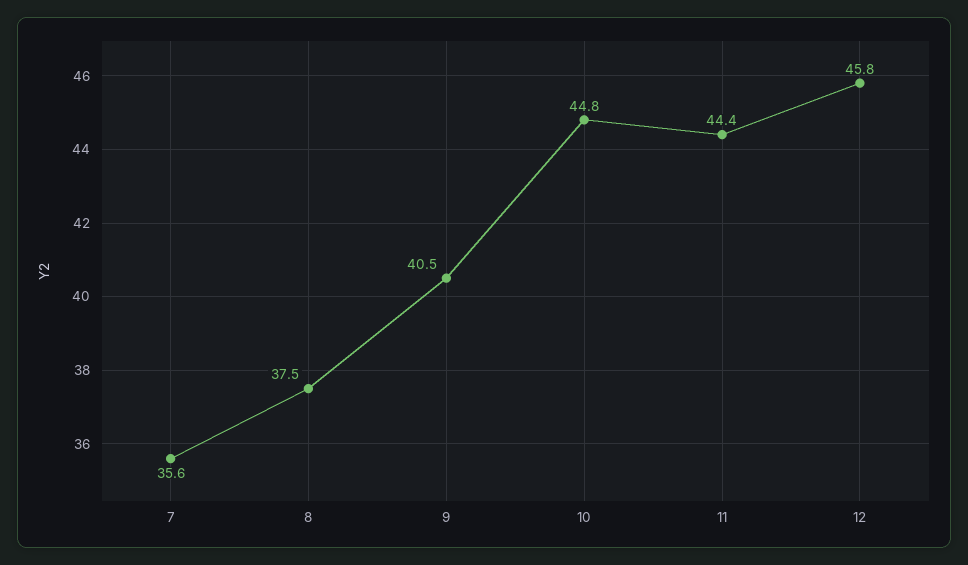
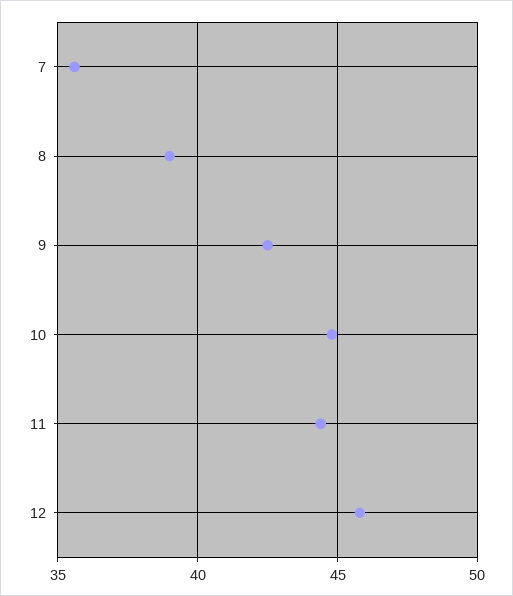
8: 37.5 -> 39
9: 40.5 -> 42.5

